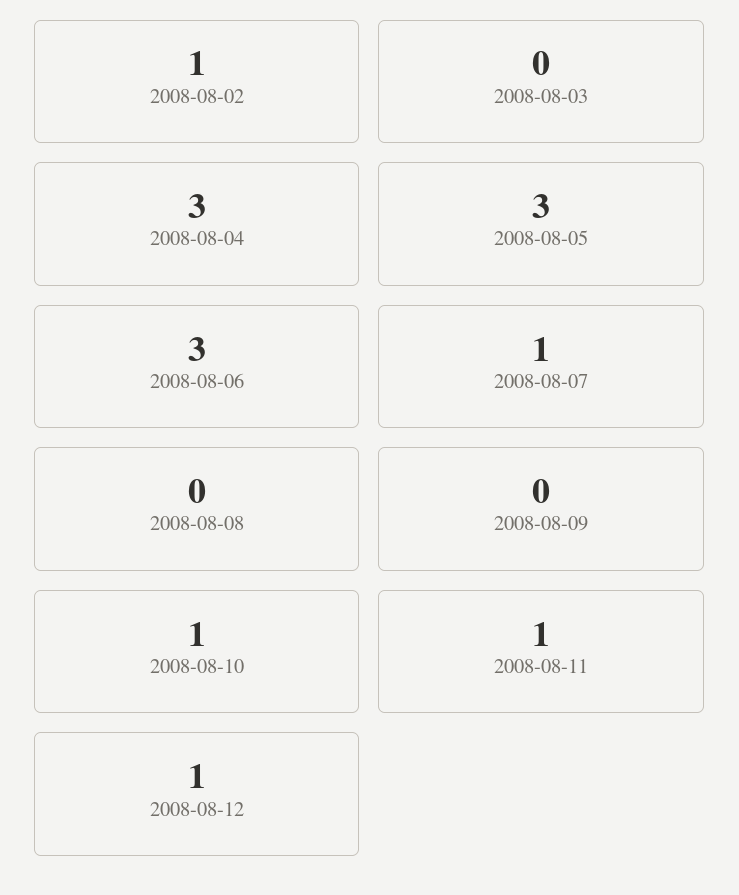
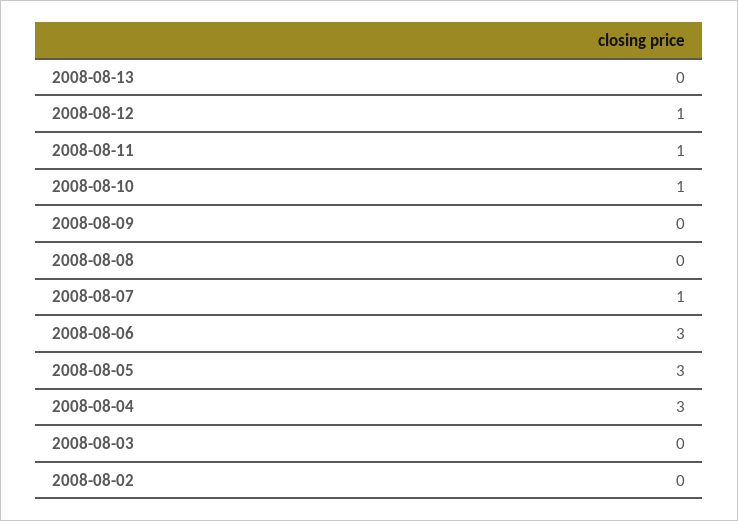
2008-08-02: 1 -> 0
2008-08-13: none -> 0

